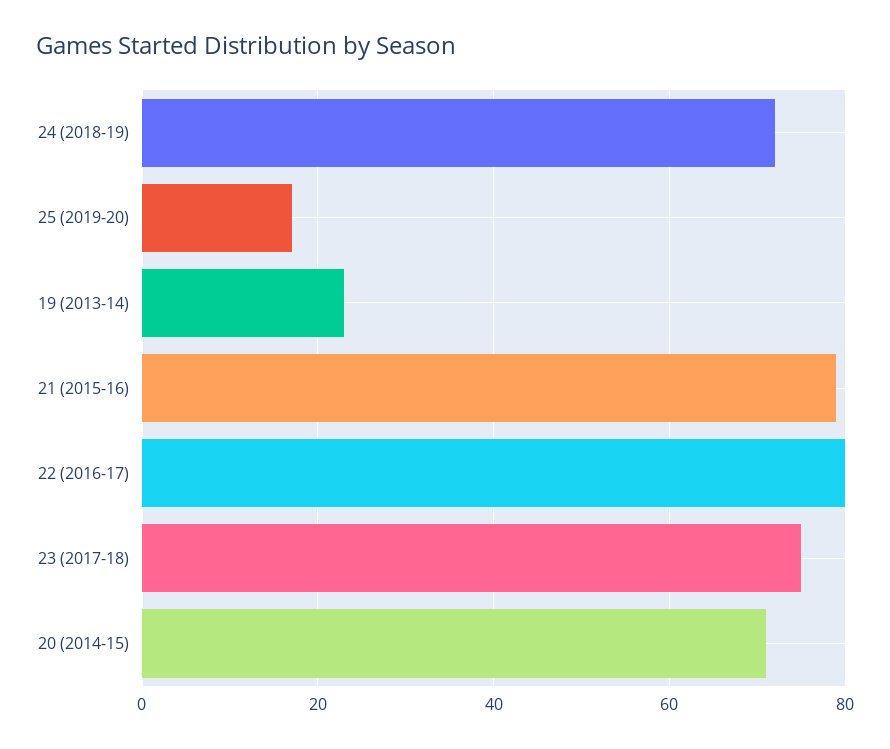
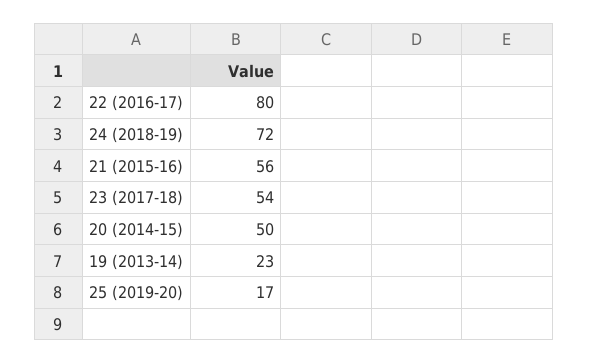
21 (2015-16): 80 -> 56
23 (2017-18): 75 -> 54
20 (2014-15): 70 -> 50

